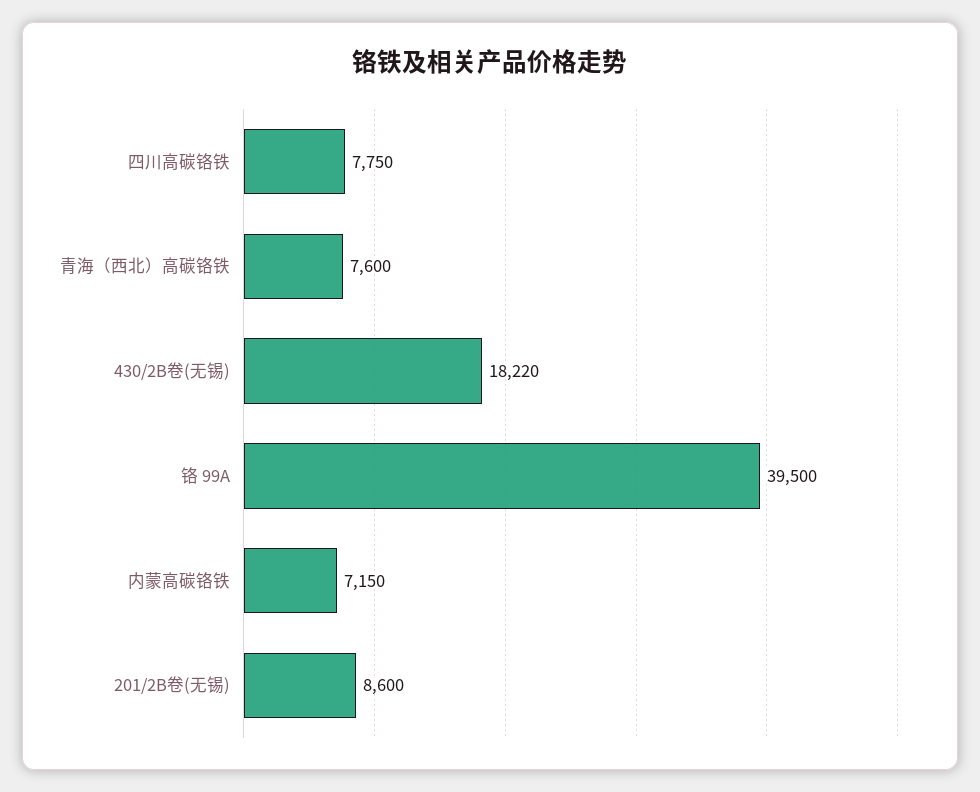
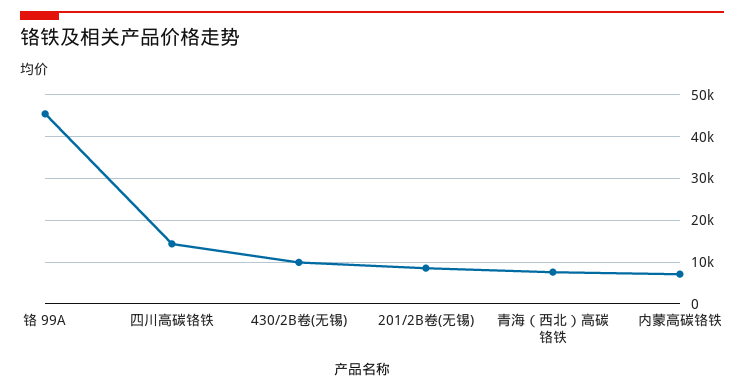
四川高碳铬铁: 7750 -> 14000
430/2B卷(无锡): 18220 -> 10000
铬 99A: 39500 -> 46000

